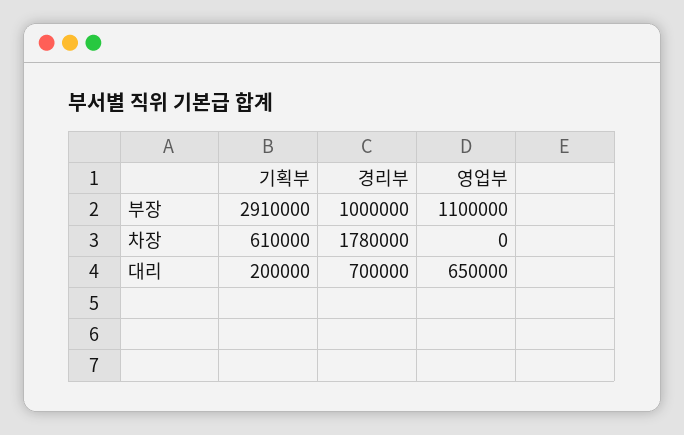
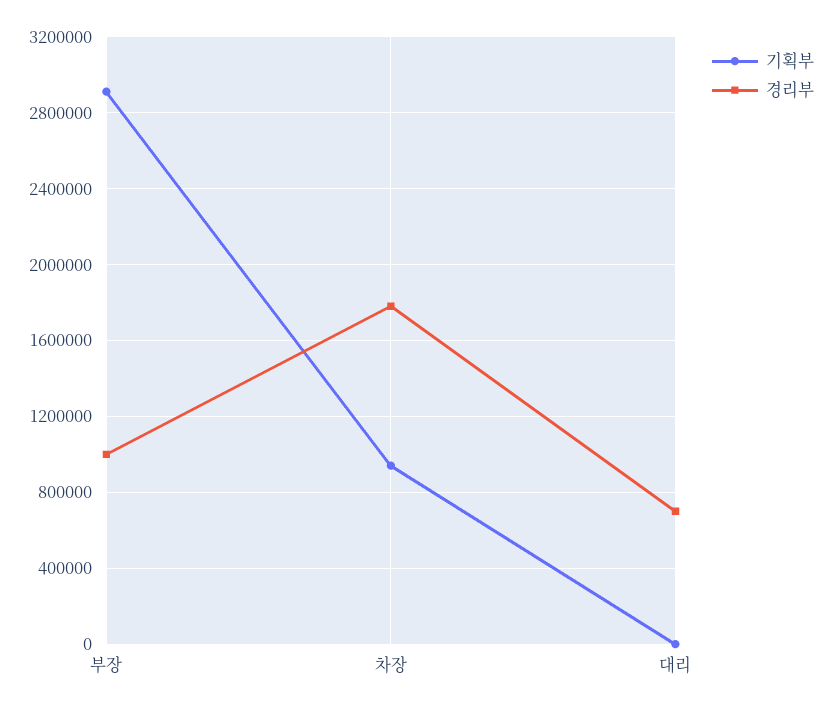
영업부, 부장: 1100000 -> none
기획부, 차장: 610000 -> 950000
영업부, 차장: 0 -> none
기획부, 대리: 200000 -> 0
영업부, 대리: 650000 -> none

